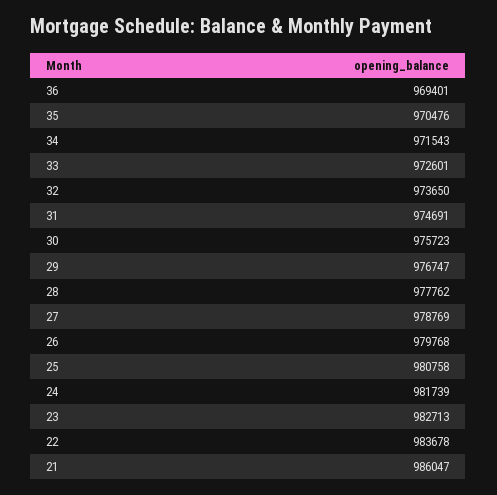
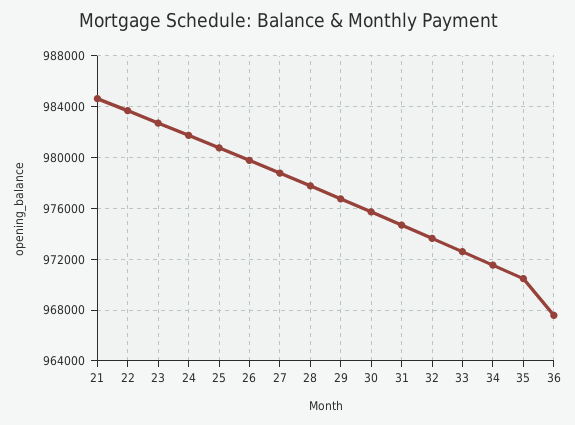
36: 969401 -> 967500
21: 986047 -> 984500

